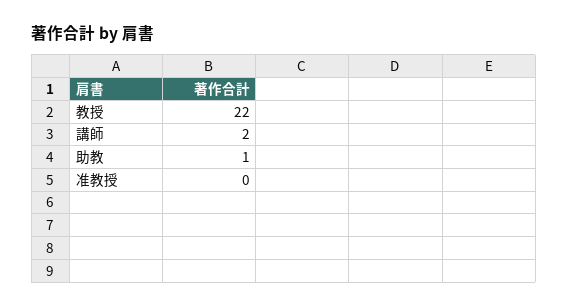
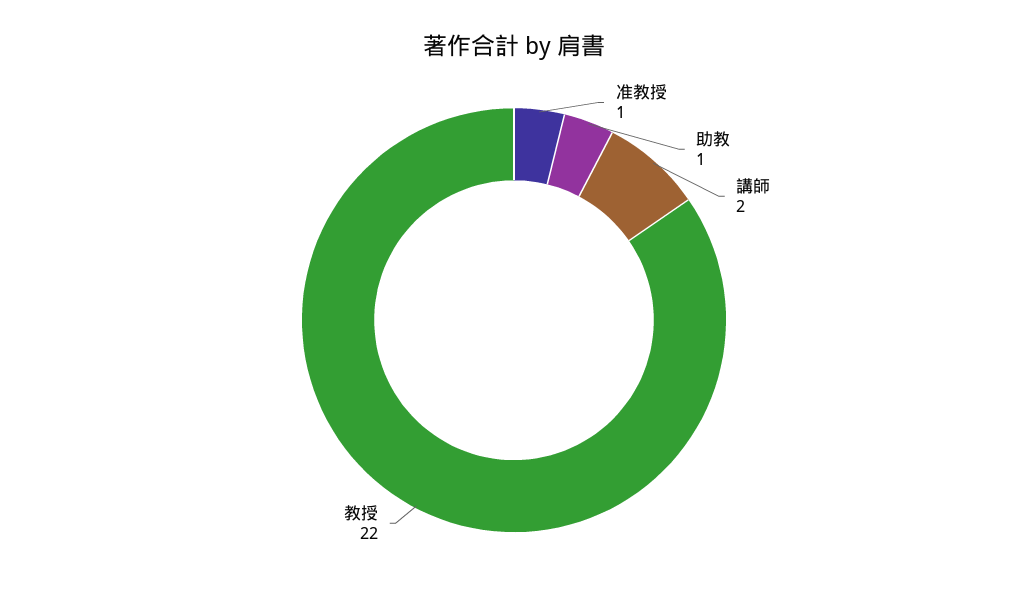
准教授: 0 -> 1

